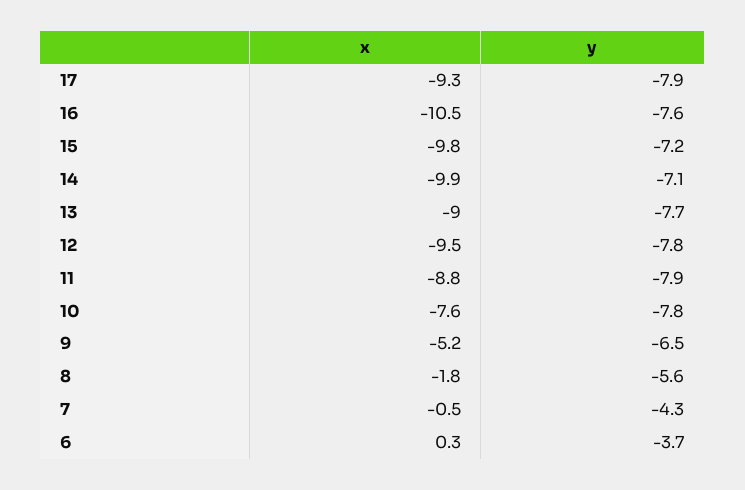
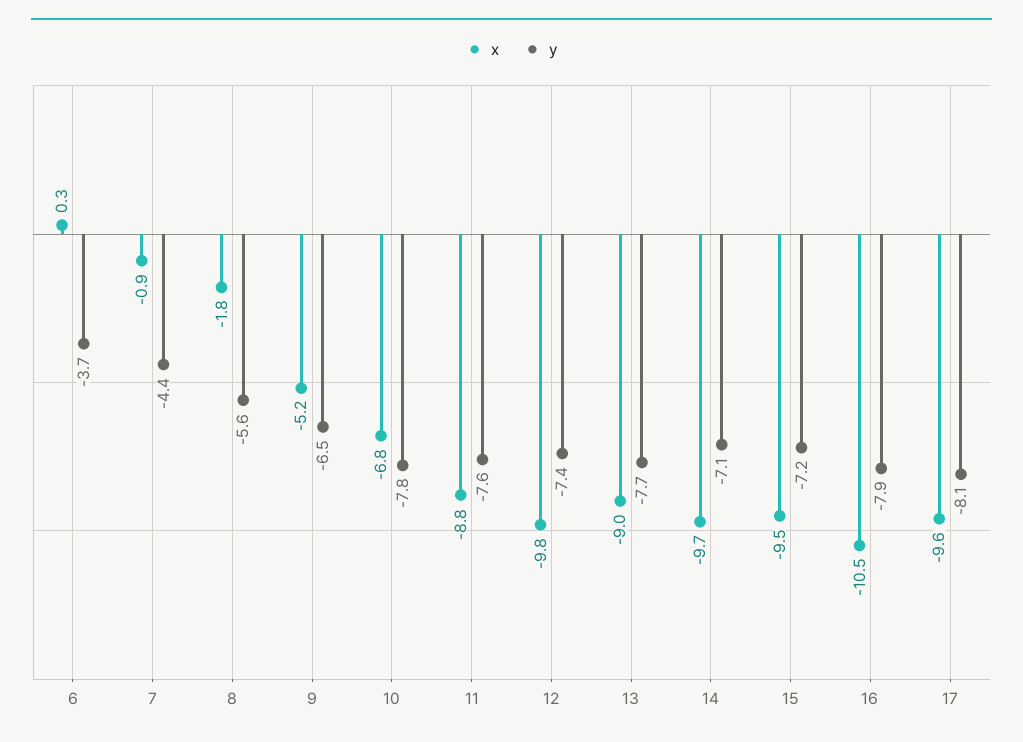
x, 17: -9.3 -> -9.6
y, 17: -7.9 -> -8.1
y, 16: -7.6 -> -7.9
x, 15: -9.8 -> -9.5
x, 14: -9.9 -> -9.7
x, 12: -9.5 -> -9.8
y, 12: -7.8 -> -7.4
y, 11: -7.9 -> -7.6
x, 10: -7.6 -> -6.8
x, 7: -0.5 -> -0.9
y, 7: -4.3 -> -4.4

